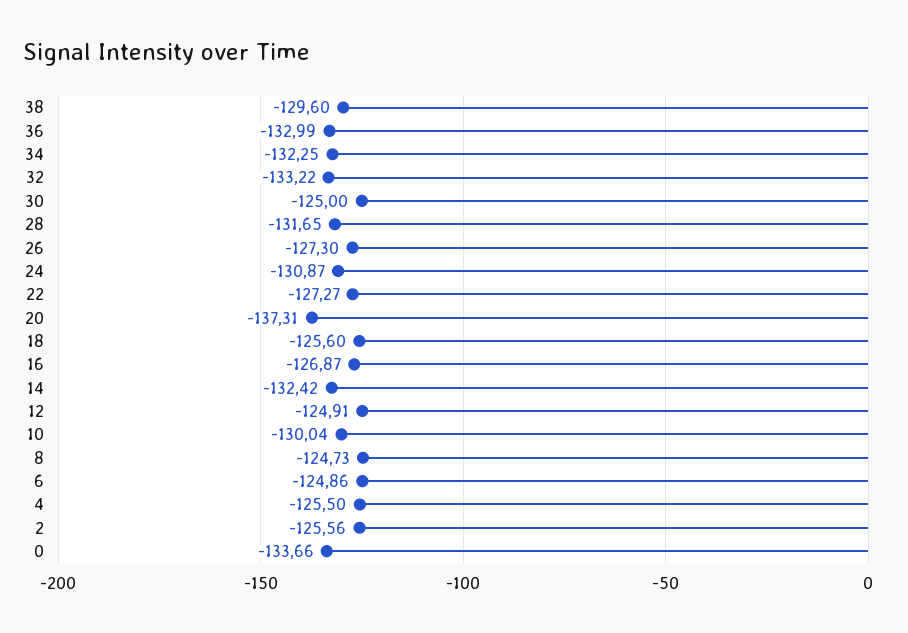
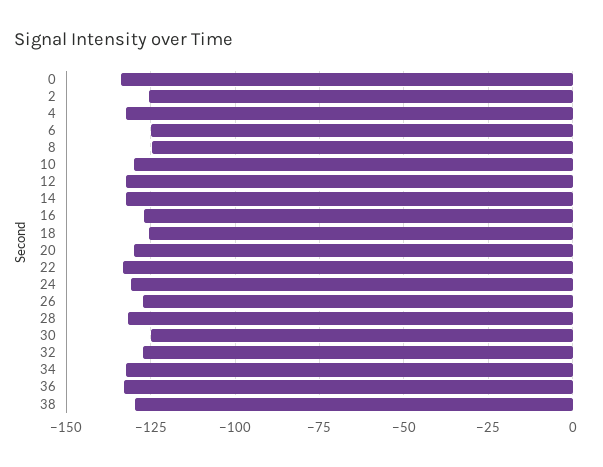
32: -133.22 -> -127.5
22: -127.27 -> -132.5
20: -137.31 -> -130
12: -124.91 -> -132.5
4: -125.5 -> -132.5

